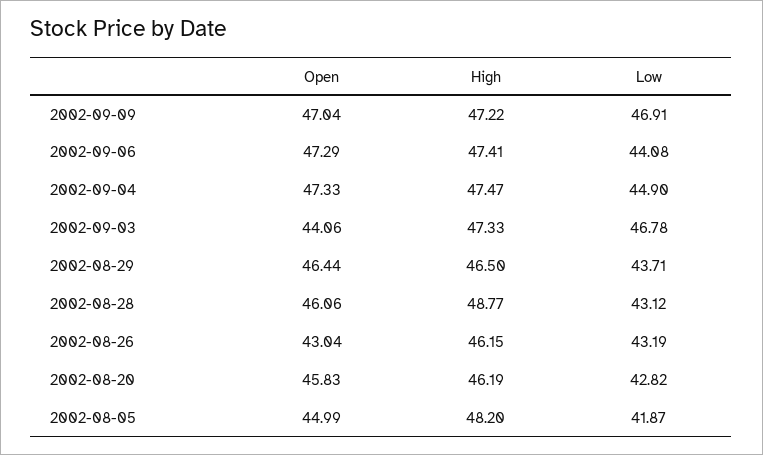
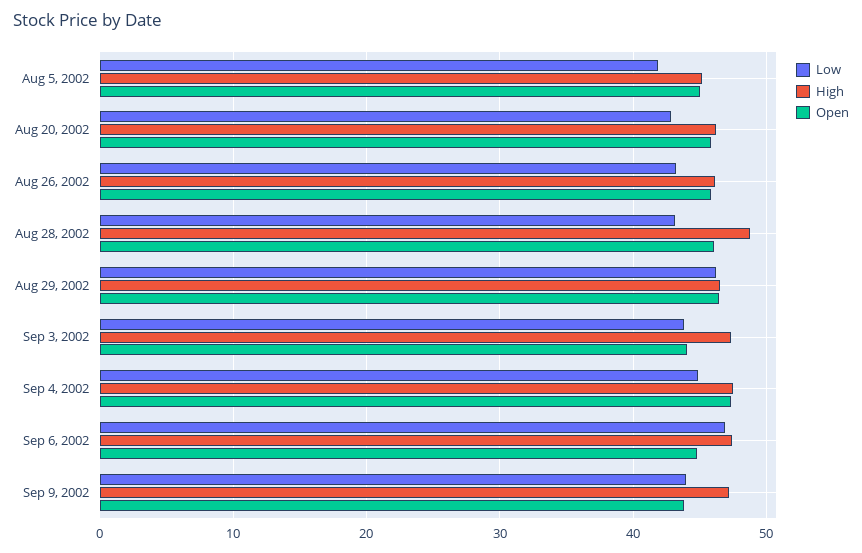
Open, 2002-09-09: 47.04 -> 44
Low, 2002-09-09: 46.91 -> 44
Open, 2002-09-06: 47.29 -> 45
Low, 2002-09-06: 44.08 -> 47
Low, 2002-09-03: 46.78 -> 44
Low, 2002-08-29: 43.71 -> 46
Open, 2002-08-26: 43.04 -> 46
High, 2002-08-05: 48.2 -> 45

